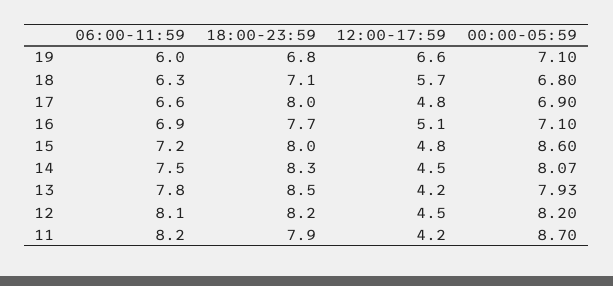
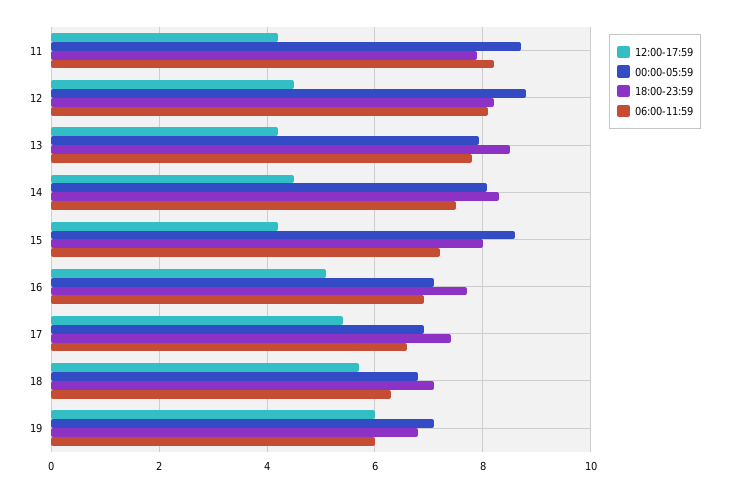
12:00-17:59, 19: 6.6 -> 6
18:00-23:59, 17: 8 -> 7.4
12:00-17:59, 17: 4.8 -> 5.4
12:00-17:59, 15: 4.8 -> 4.2
00:00-05:59, 12: 8.2 -> 8.8

